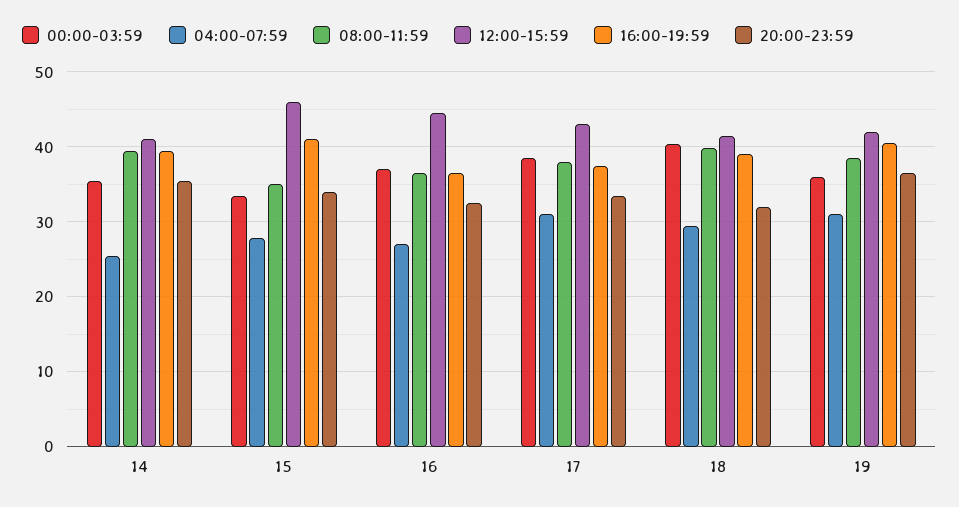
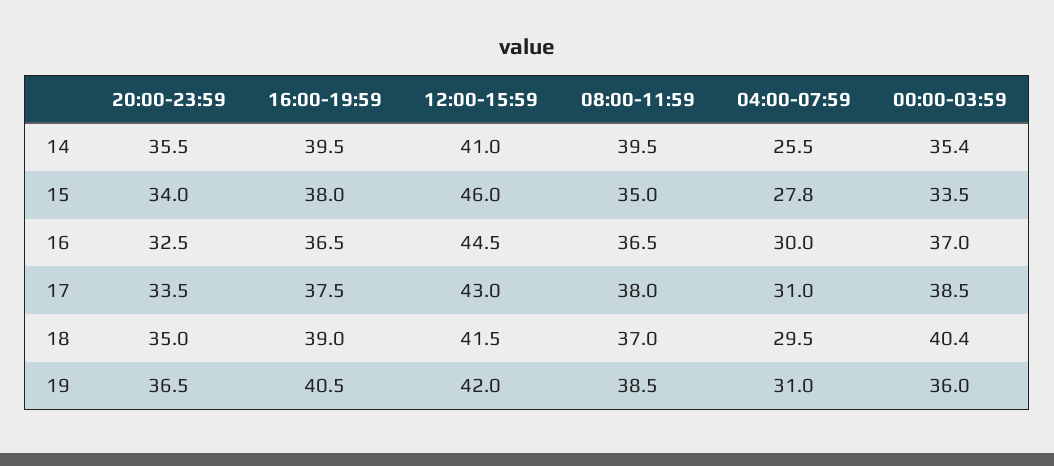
16:00-19:59, 15: 41 -> 38
04:00-07:59, 16: 27 -> 30
08:00-11:59, 18: 40 -> 37
20:00-23:59, 18: 32 -> 35

